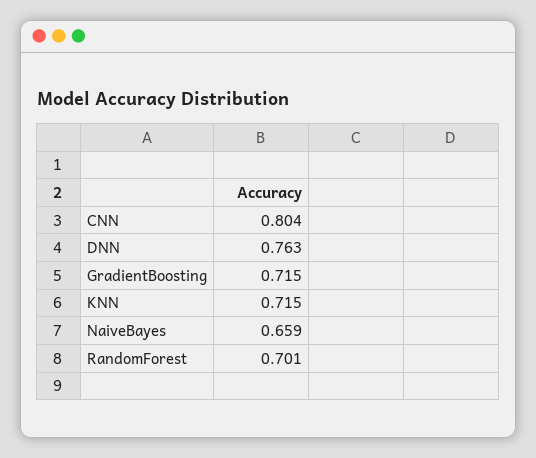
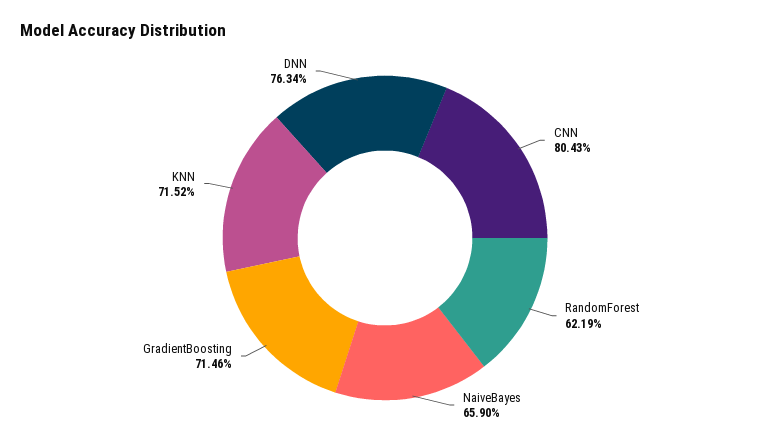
RandomForest: 0.701 -> 0.6219

